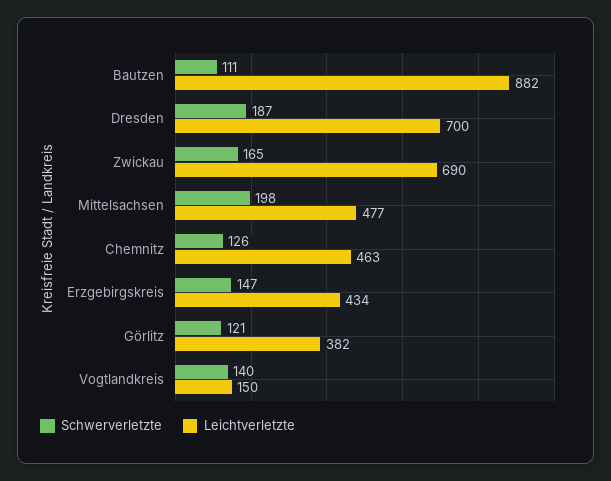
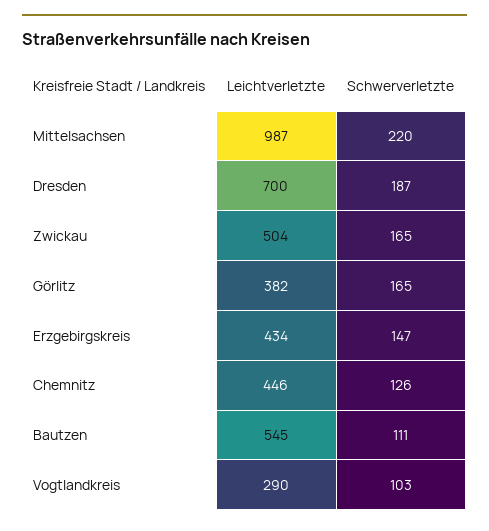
Leichtverletzte, Bautzen: 882 -> 545
Leichtverletzte, Zwickau: 690 -> 504
Schwerverletzte, Mittelsachsen: 198 -> 220
Leichtverletzte, Mittelsachsen: 477 -> 987
Leichtverletzte, Chemnitz: 463 -> 446
Schwerverletzte, Görlitz: 121 -> 165
Schwerverletzte, Vogtlandkreis: 140 -> 103
Leichtverletzte, Vogtlandkreis: 150 -> 290

